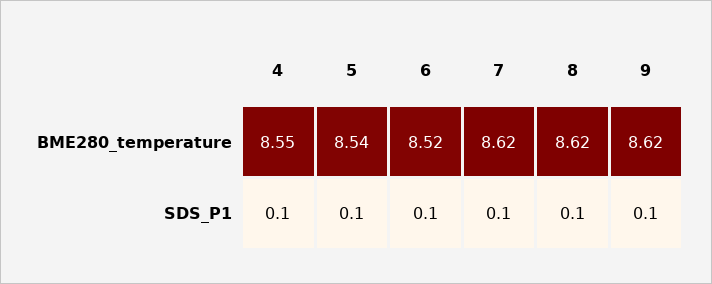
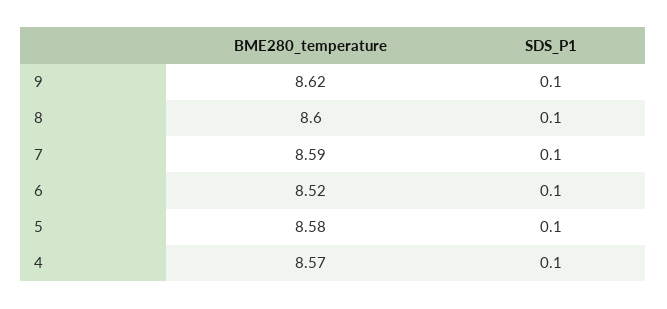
4, BME280_temperature: 8.55 -> 8.57
5, BME280_temperature: 8.54 -> 8.58
7, BME280_temperature: 8.62 -> 8.59
8, BME280_temperature: 8.62 -> 8.6

